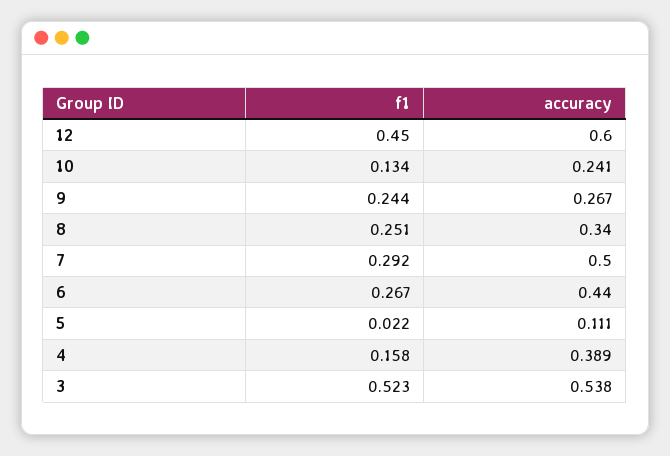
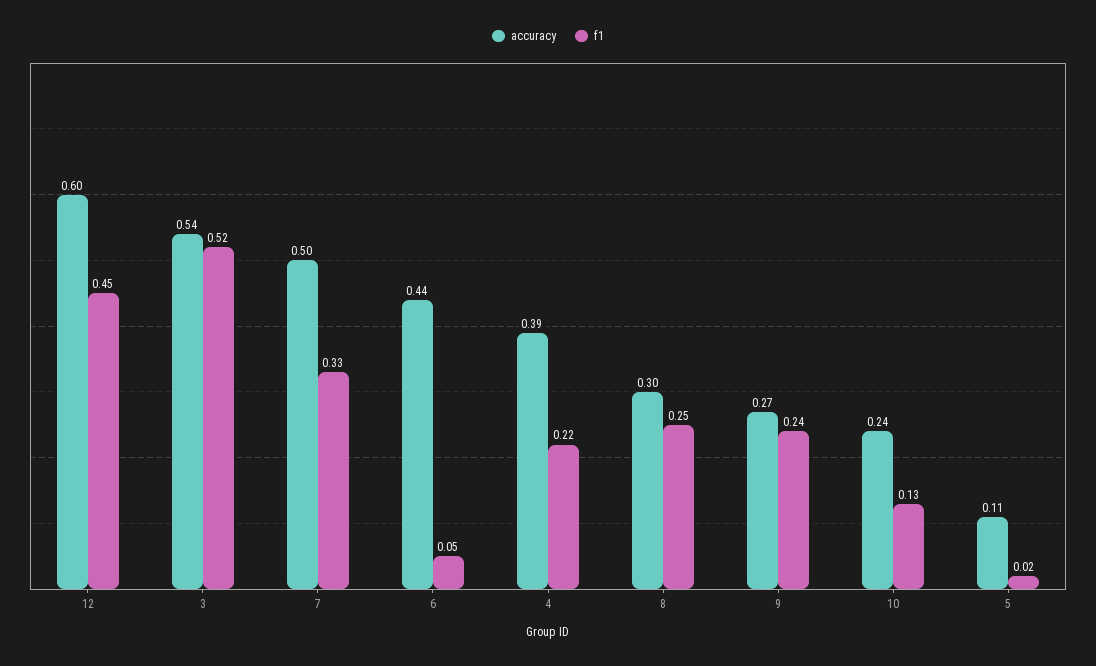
accuracy, 8: 0.34 -> 0.3
f1, 7: 0.292 -> 0.33
f1, 6: 0.267 -> 0.05
f1, 4: 0.158 -> 0.22

